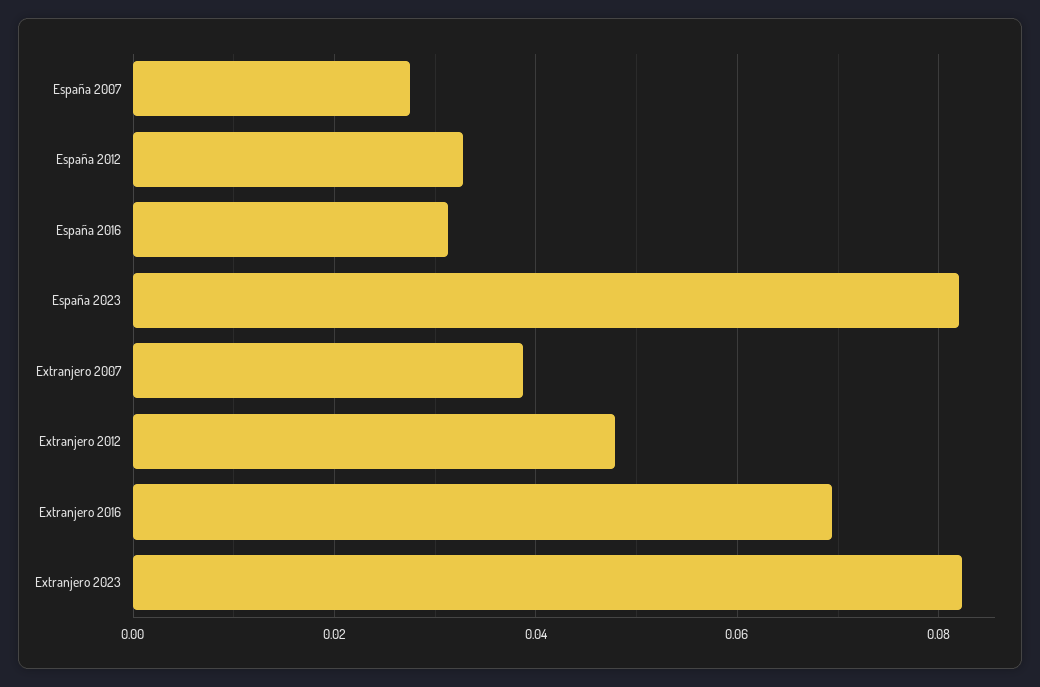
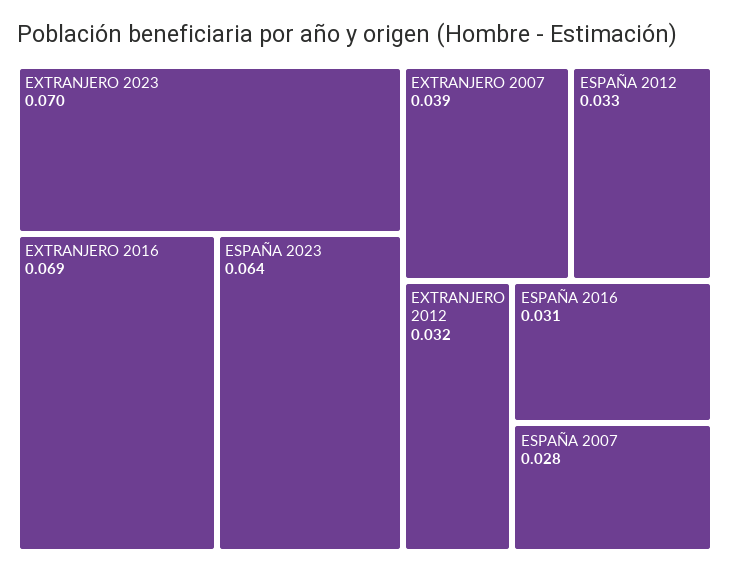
España 2023: 0.082 -> 0.064
Extranjero 2012: 0.048 -> 0.032
Extranjero 2023: 0.082 -> 0.07

